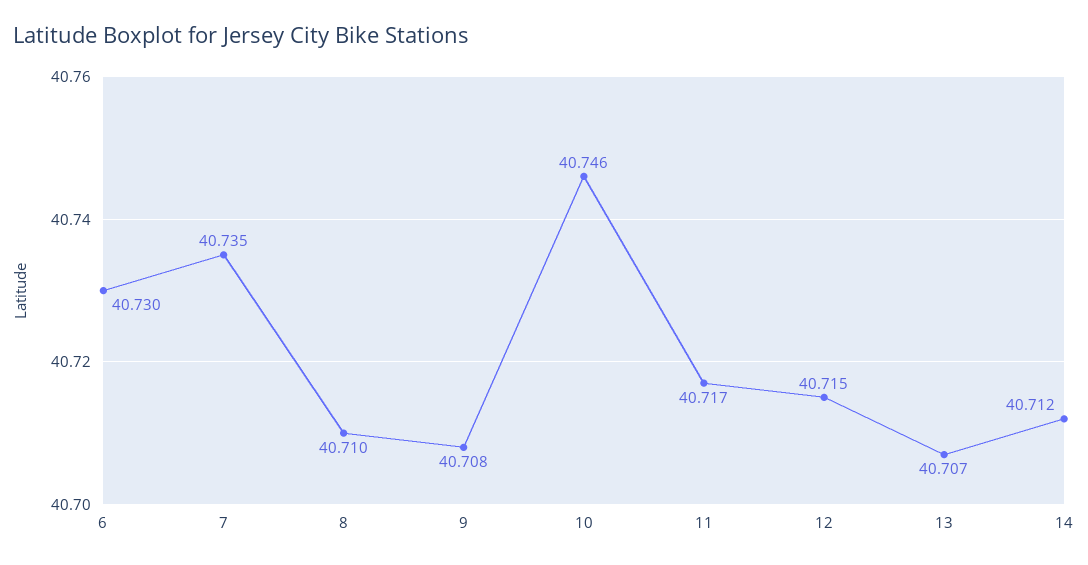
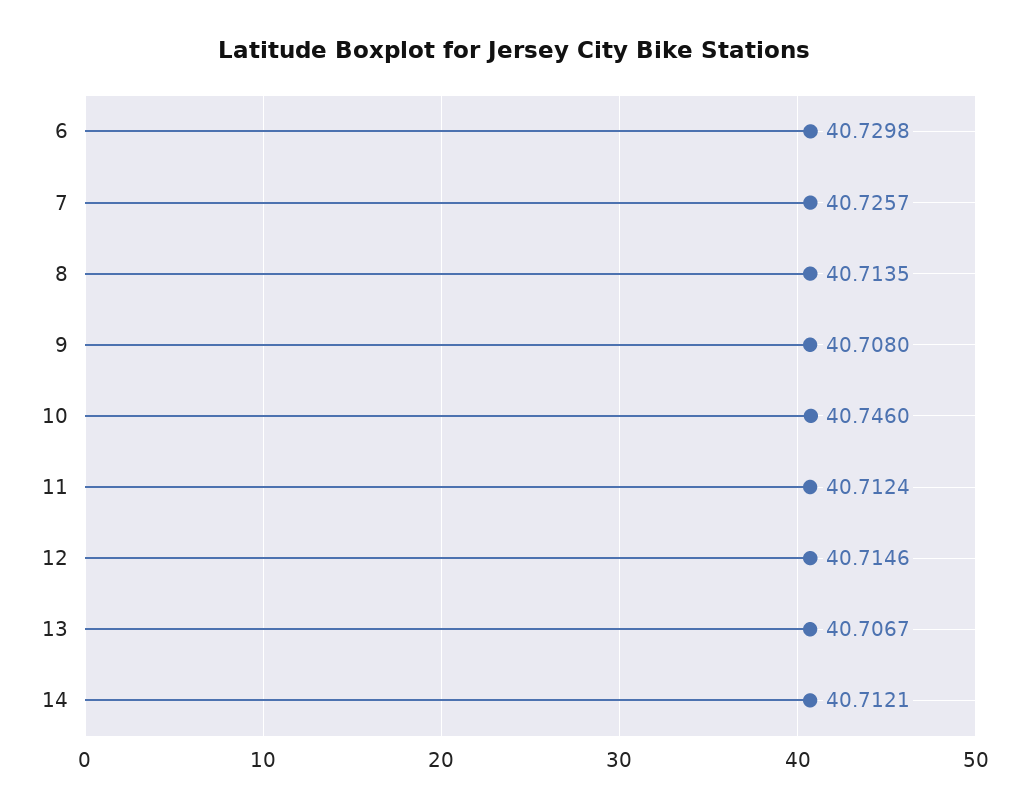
7: 40.735 -> 40.7257
8: 40.71 -> 40.7135
11: 40.717 -> 40.7124

